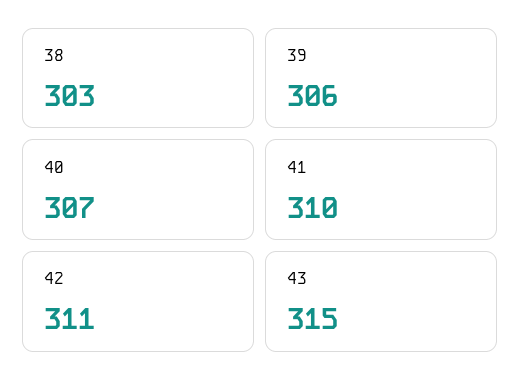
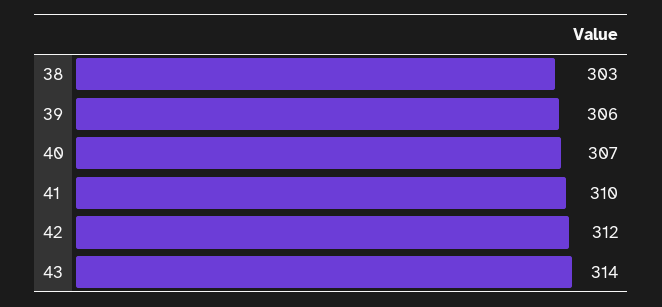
42: 311 -> 312
43: 315 -> 314

